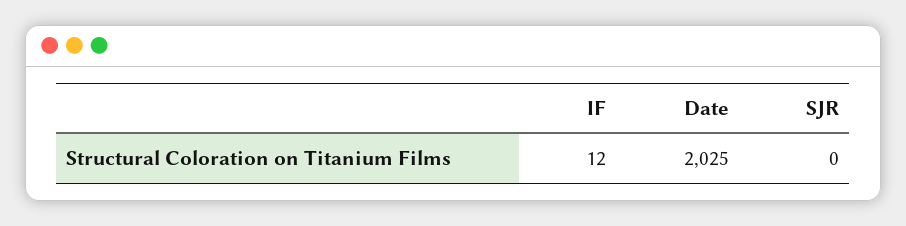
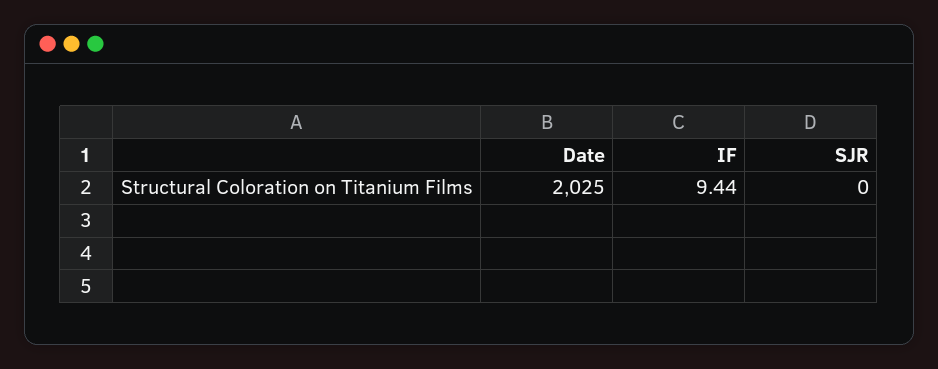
IF: 12 -> 9.44

